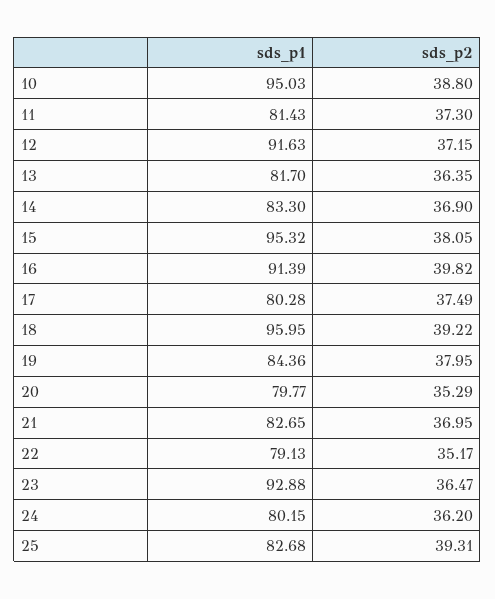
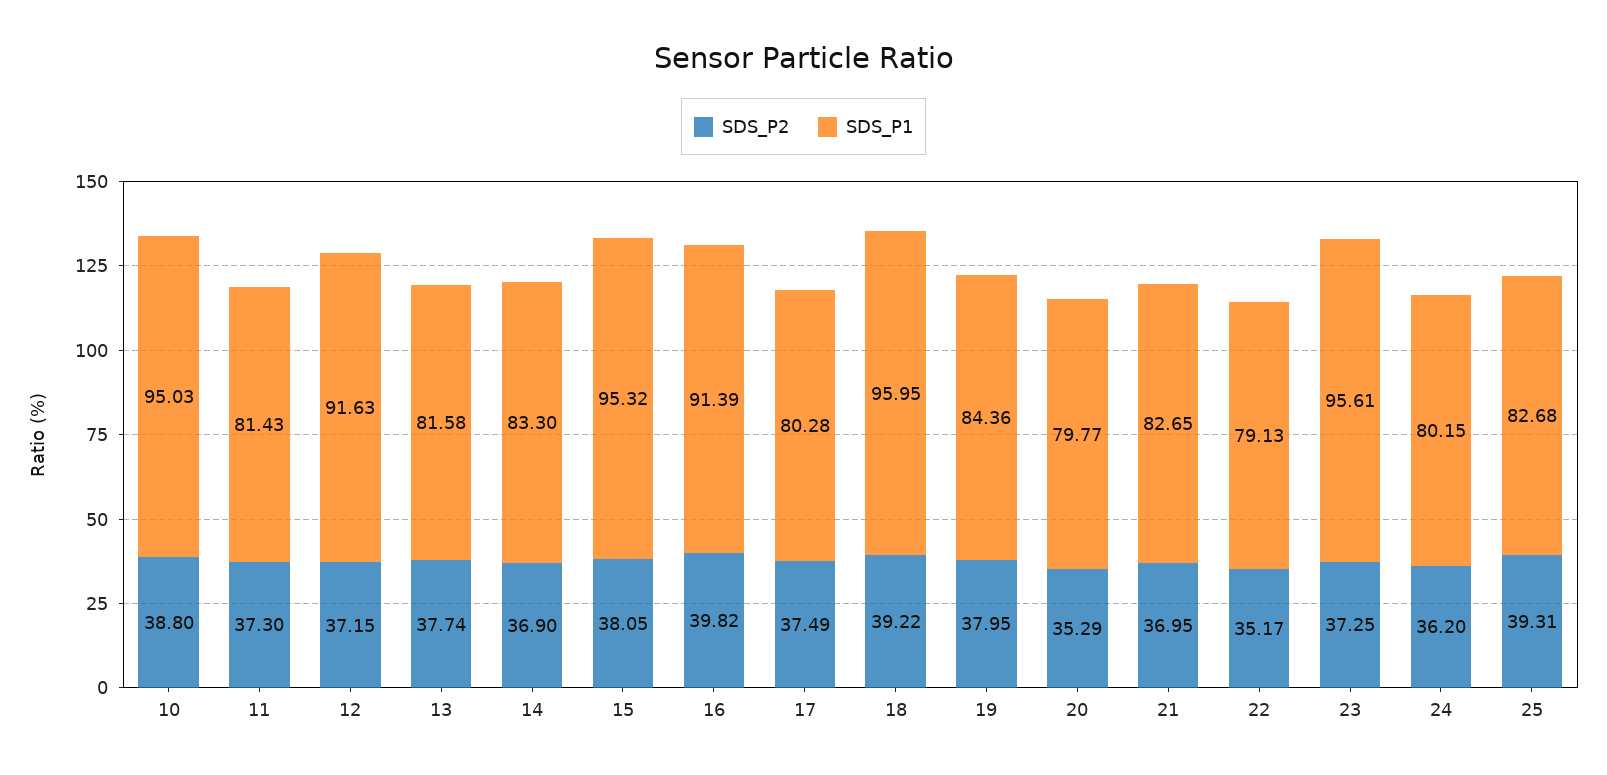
sds_p1, 13: 81.7 -> 81.58
sds_p2, 13: 36.35 -> 37.74
sds_p1, 23: 92.88 -> 95.61
sds_p2, 23: 36.47 -> 37.25

